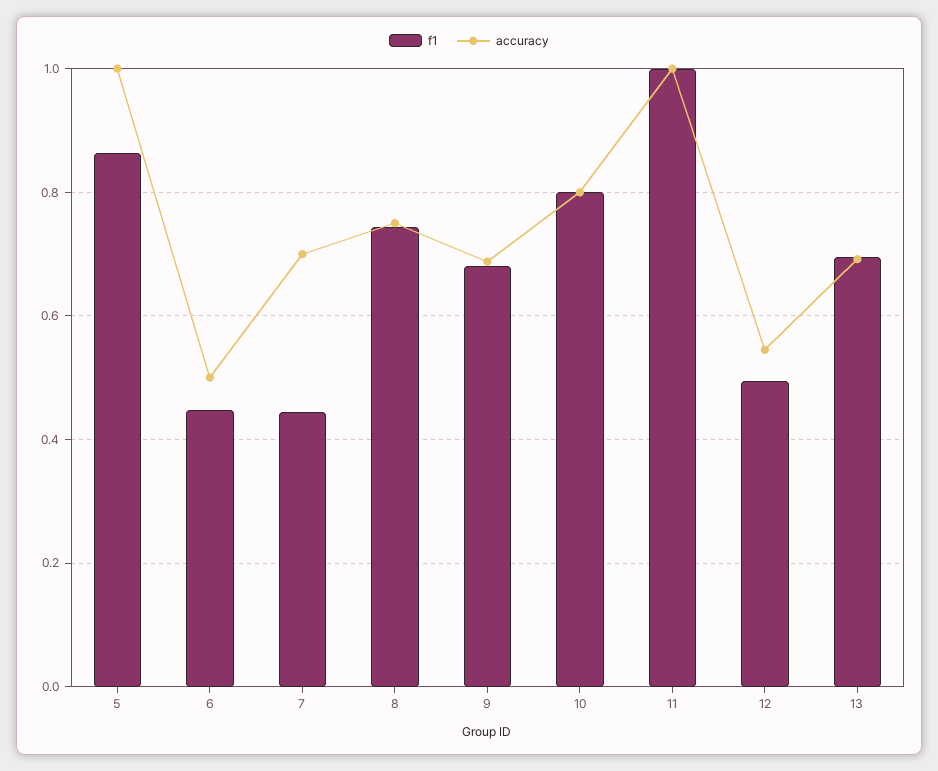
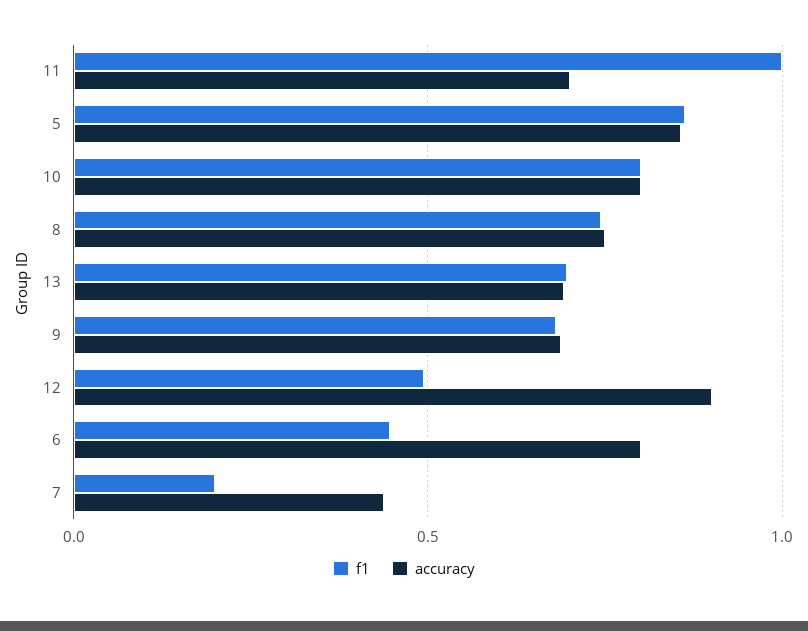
accuracy, 5: 1 -> 0.85
accuracy, 6: 0.5 -> 0.8
f1, 7: 0.44 -> 0.2
accuracy, 7: 0.7 -> 0.45
accuracy, 11: 1 -> 0.7
accuracy, 12: 0.54 -> 0.9

